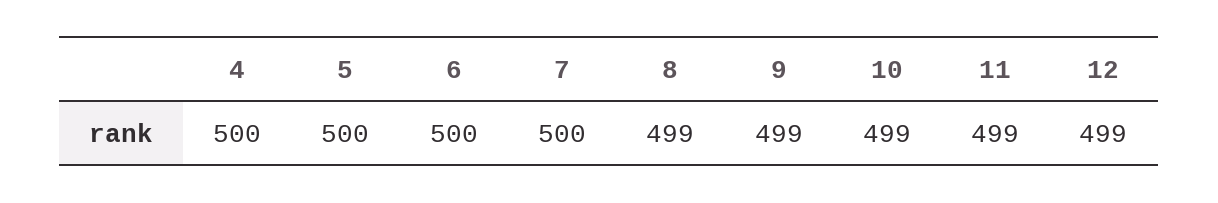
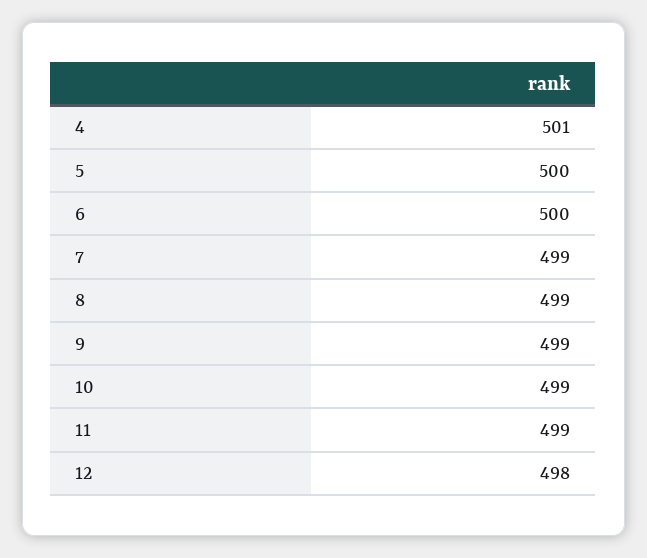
4: 500 -> 501
7: 500 -> 499
12: 499 -> 498

